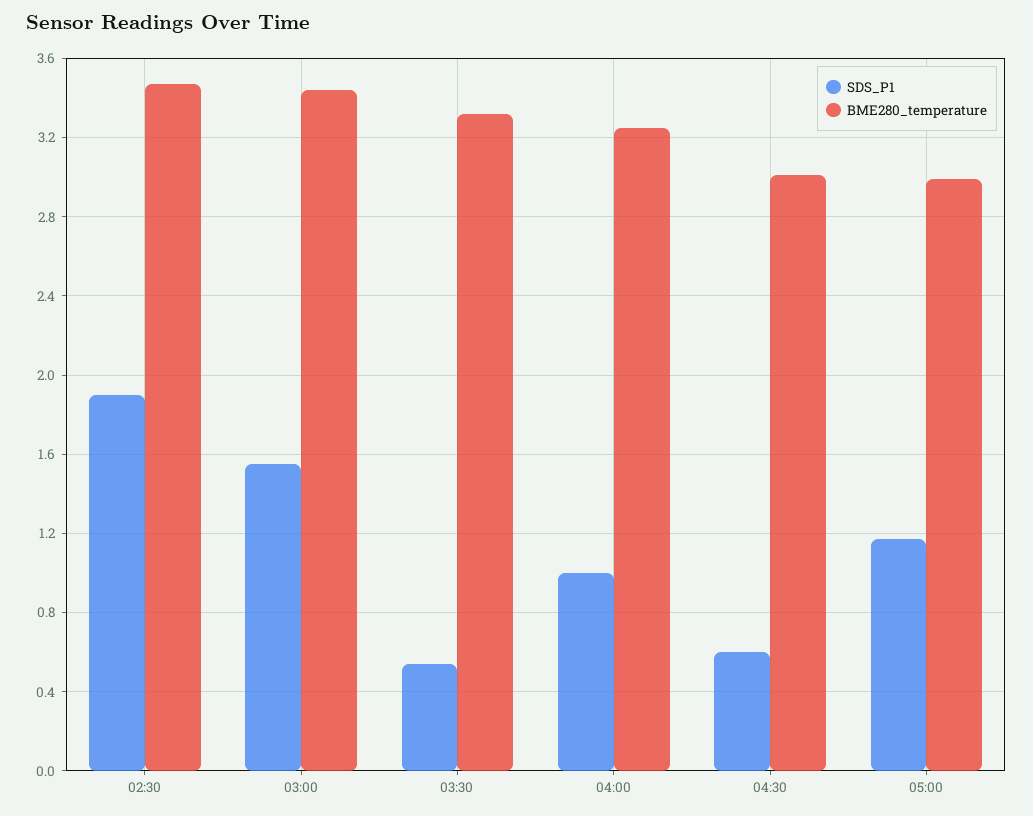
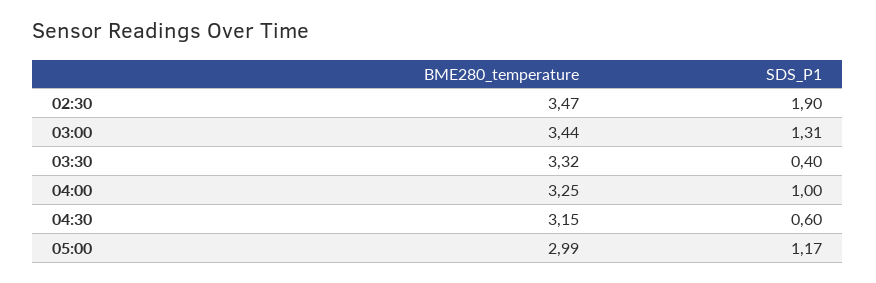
SDS_P1, 03:00: 1.55 -> 1.31
SDS_P1, 03:30: 0.55 -> 0.4
BME280_temperature, 04:30: 3 -> 3.15

